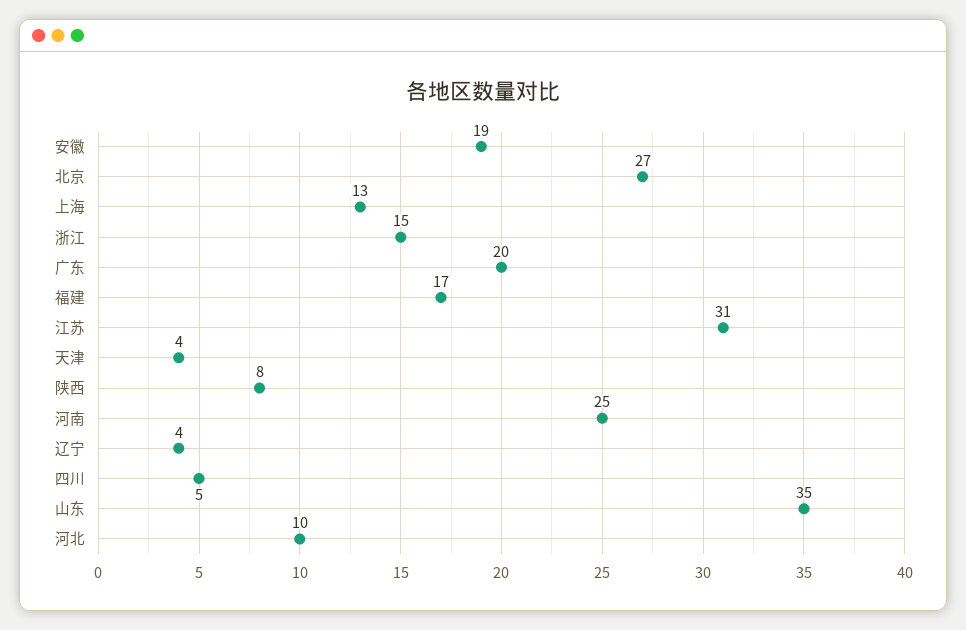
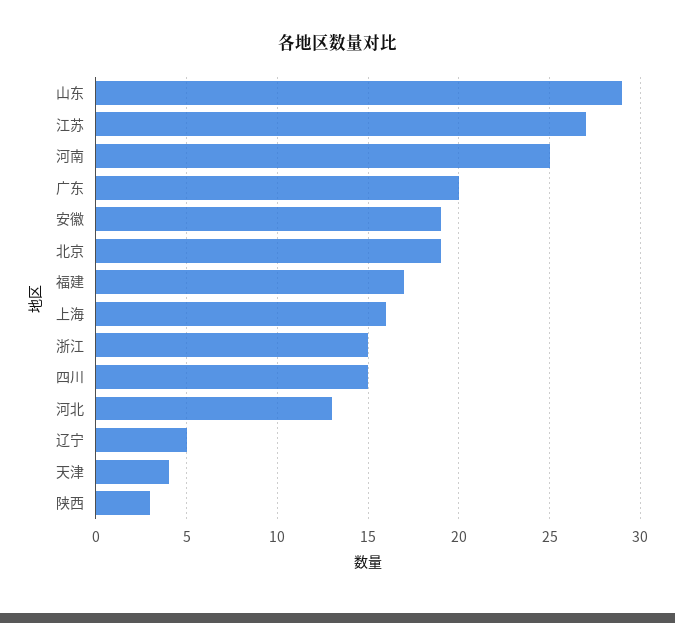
北京: 27 -> 19
上海: 13 -> 16
江苏: 31 -> 27
陕西: 8 -> 3
辽宁: 4 -> 5
四川: 5 -> 15
山东: 35 -> 29
河北: 10 -> 13

